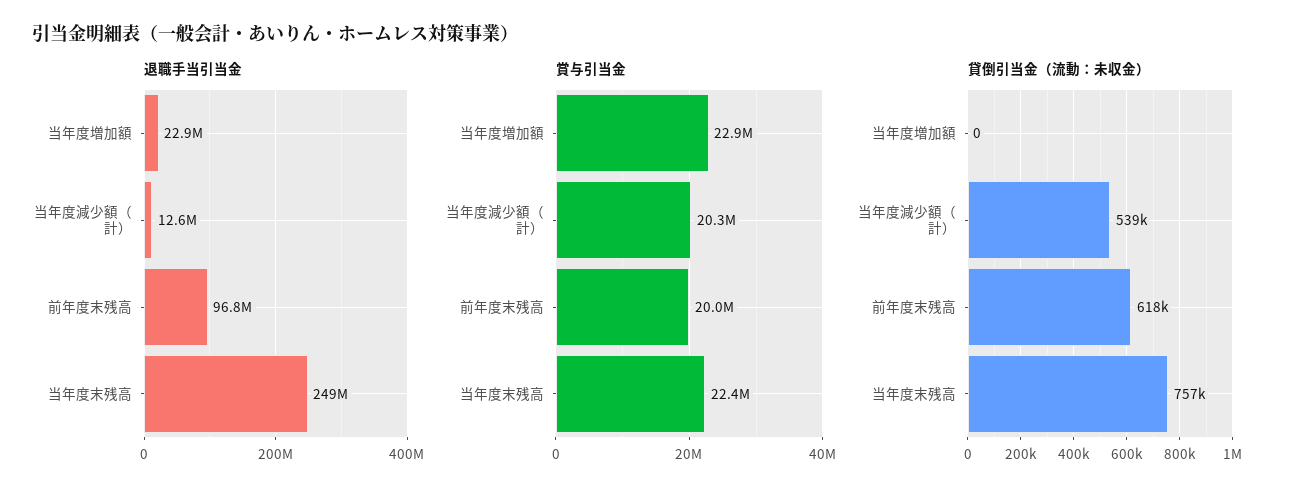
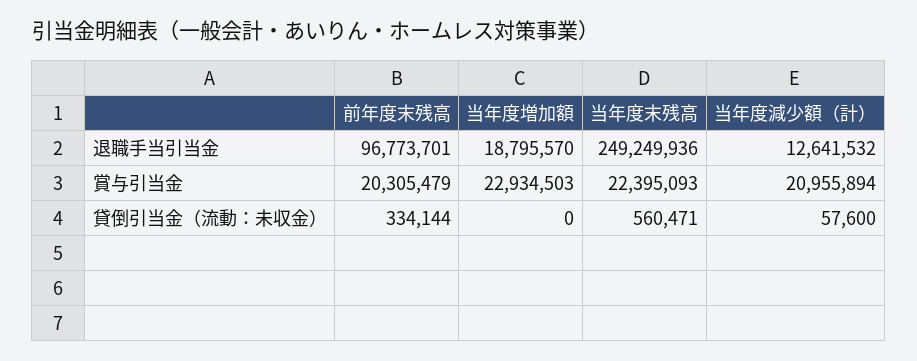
退職手当引当金, 当年度増加額: 22900000 -> 18795570
賞与引当金, 当年度減少額（計）: 20300000 -> 20955894
賞与引当金, 前年度末残高: 20000000 -> 20305479
貸倒引当金（流動：未収金）, 当年度減少額（計）: 539000 -> 57600
貸倒引当金（流動：未収金）, 前年度末残高: 618000 -> 334144
貸倒引当金（流動：未収金）, 当年度末残高: 757000 -> 560471

